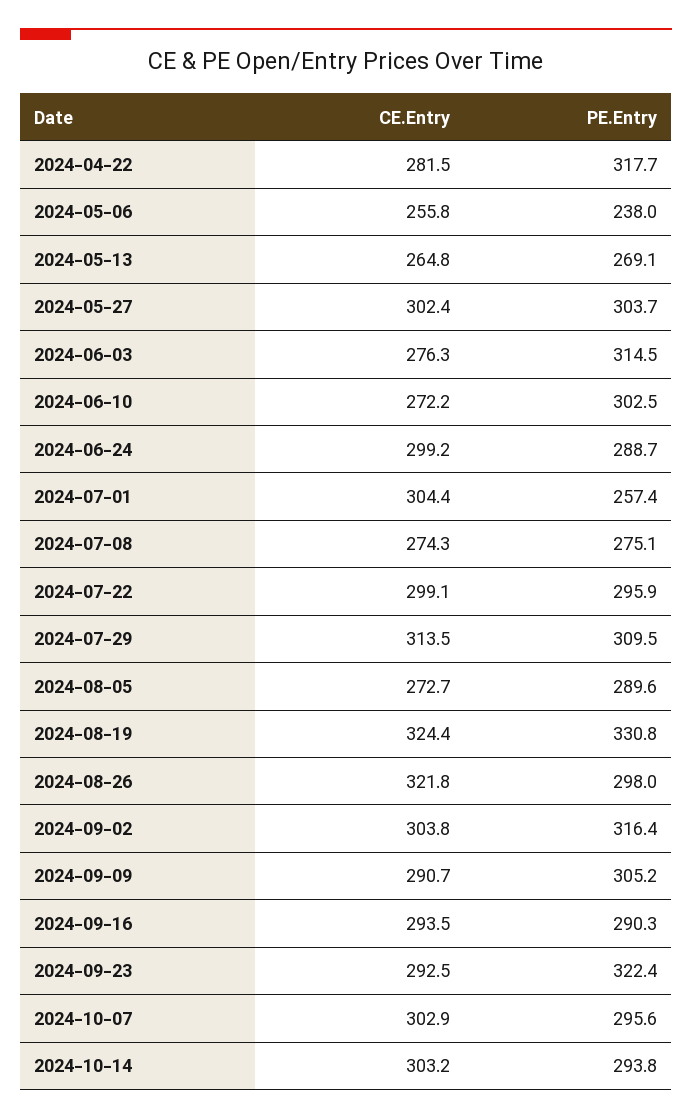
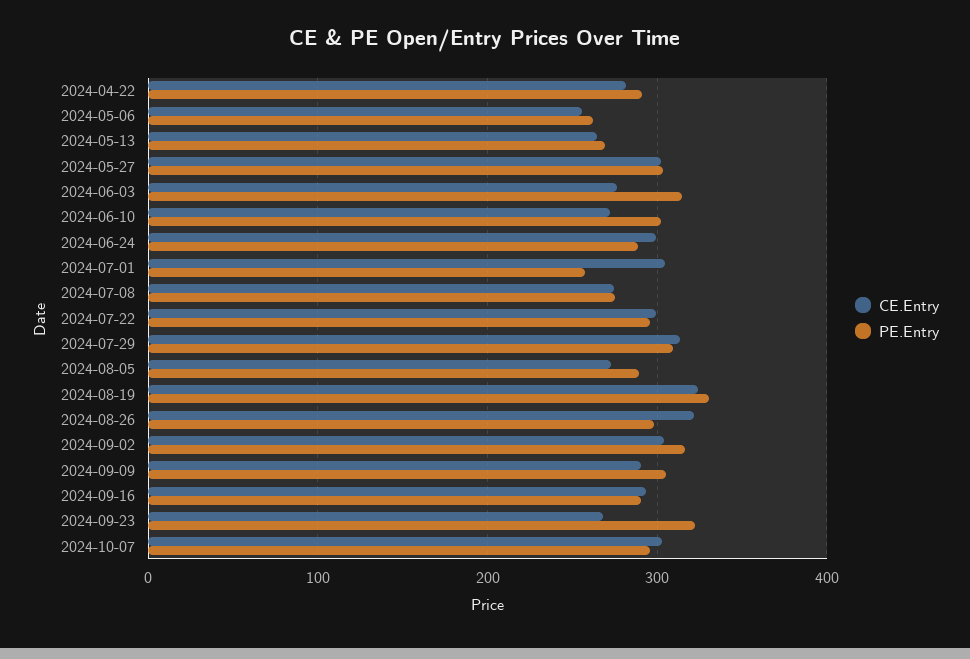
PE.Entry, 2024-04-22: 317.7 -> 290
PE.Entry, 2024-05-06: 238 -> 260
CE.Entry, 2024-09-23: 292.5 -> 270
CE.Entry, 2024-10-14: 303.2 -> none
PE.Entry, 2024-10-14: 293.8 -> none

